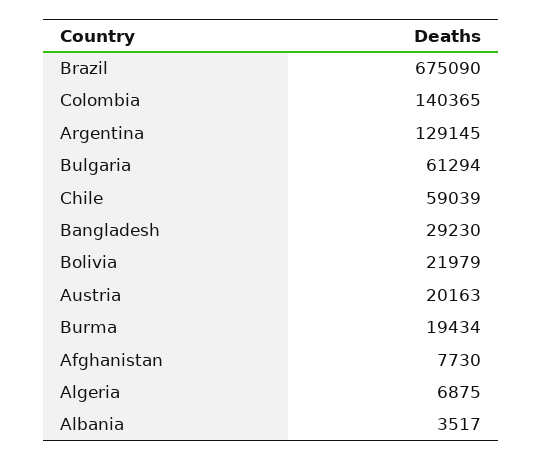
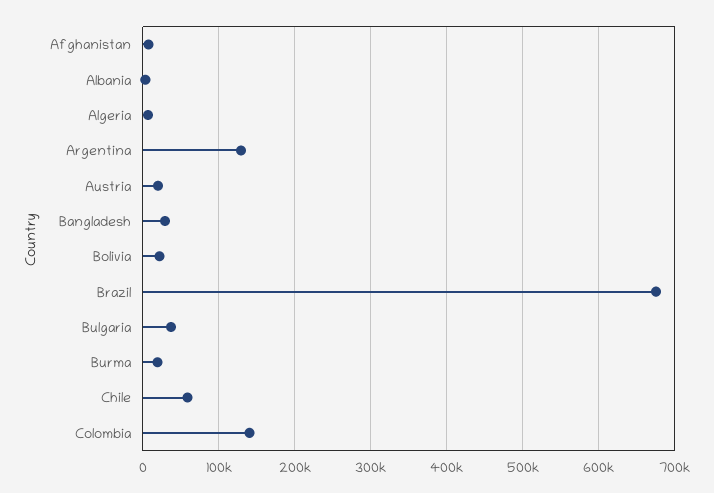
Bulgaria: 61294 -> 40000

